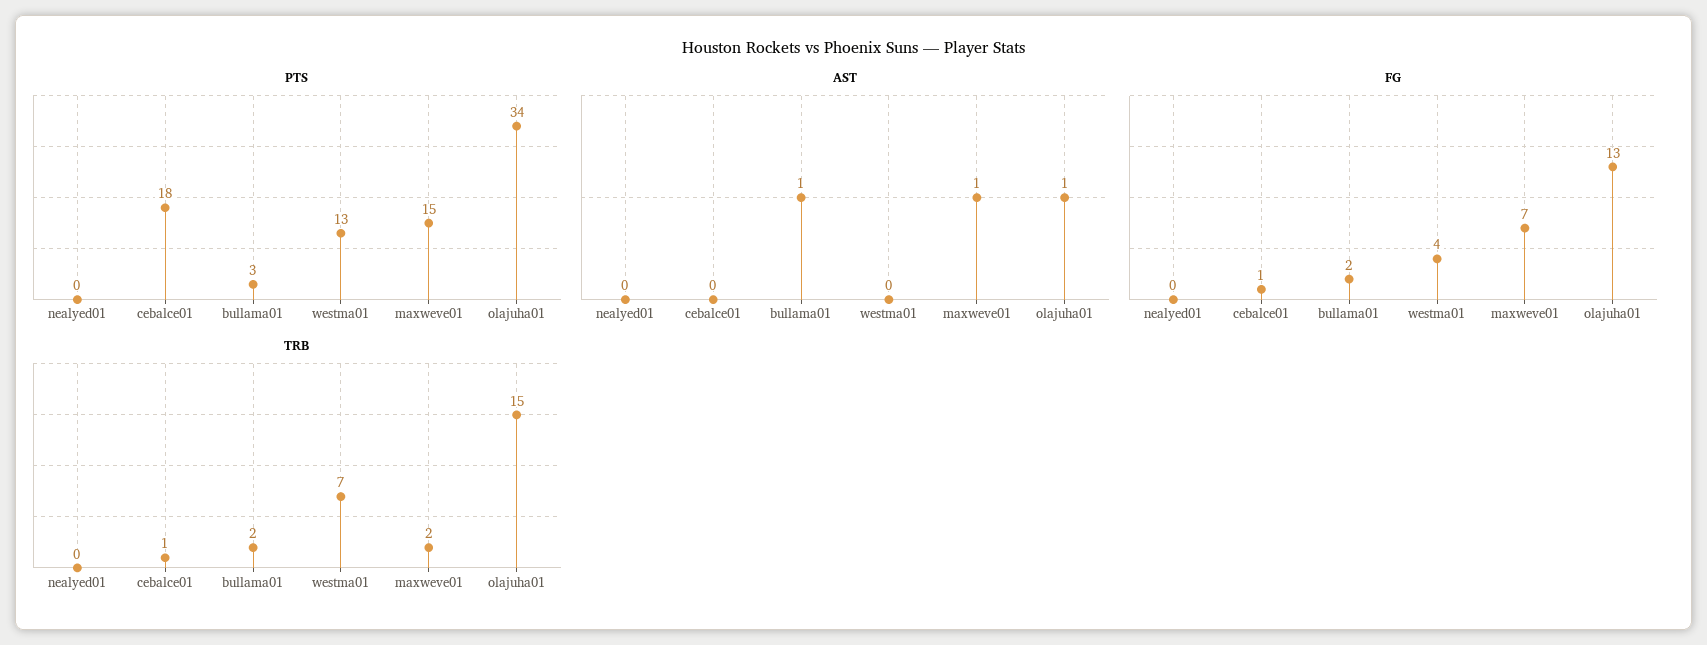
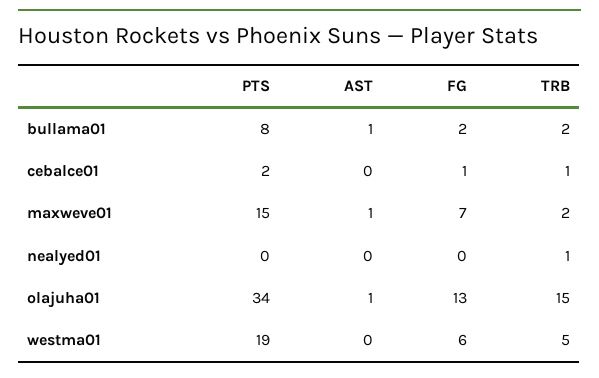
PTS, cebalce01: 18 -> 2
PTS, bullama01: 3 -> 8
PTS, westma01: 13 -> 19
FG, westma01: 4 -> 6
TRB, nealyed01: 0 -> 1
TRB, westma01: 7 -> 5

